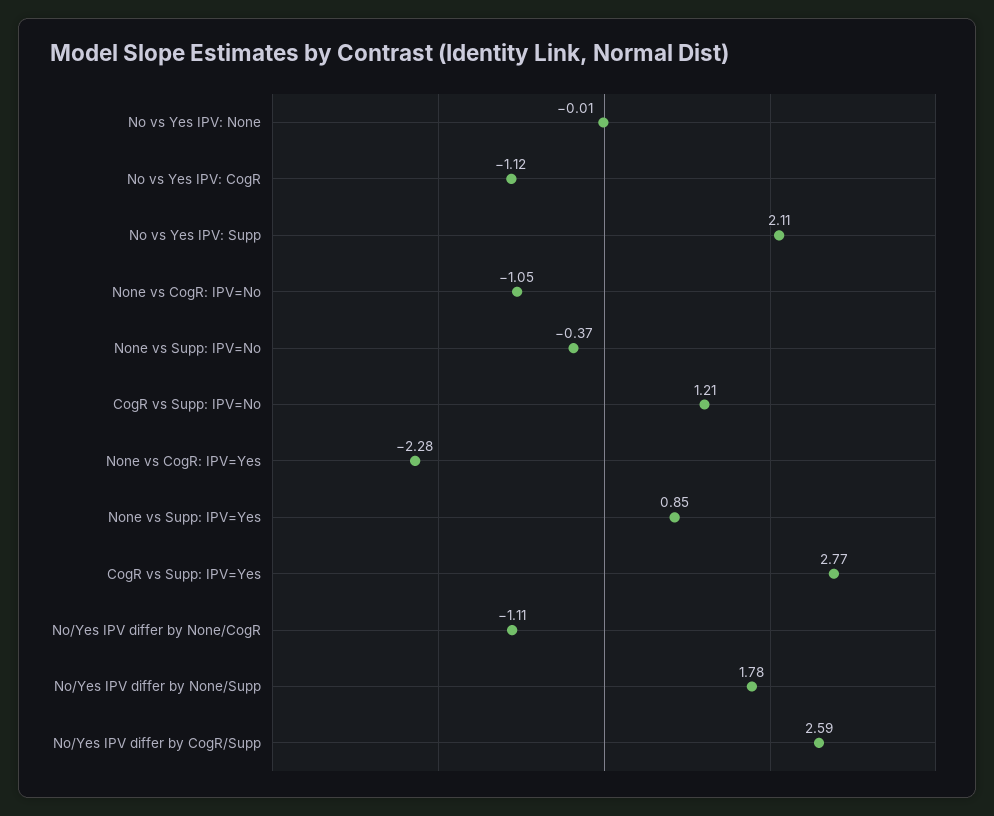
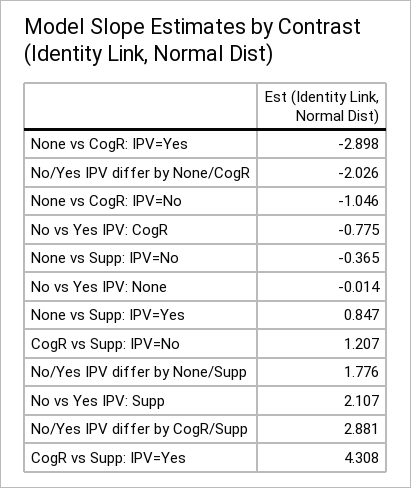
No vs Yes IPV: CogR: -1.12 -> -0.775
None vs CogR: IPV=Yes: -2.28 -> -2.898
CogR vs Supp: IPV=Yes: 2.77 -> 4.308
No/Yes IPV differ by None/CogR: -1.11 -> -2.026
No/Yes IPV differ by CogR/Supp: 2.59 -> 2.881

